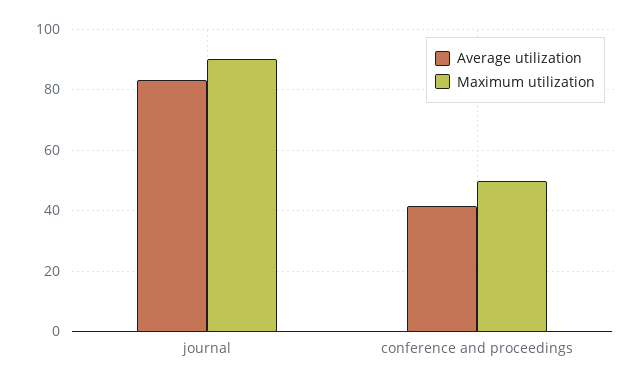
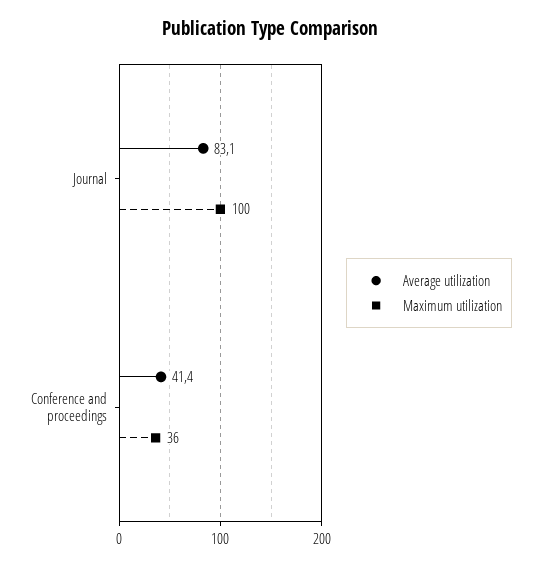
Maximum utilization, journal: 90 -> 100
Maximum utilization, conference and proceedings: 50 -> 36

